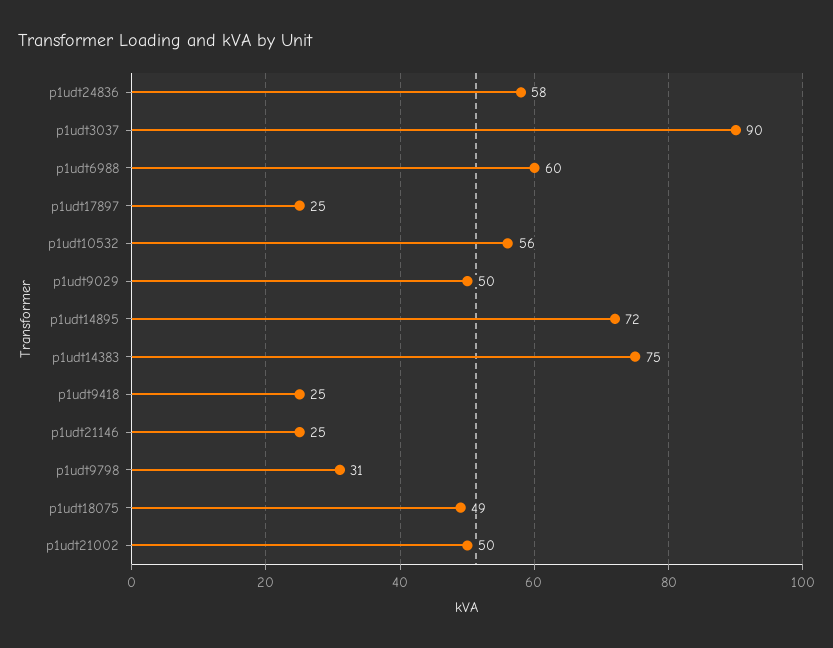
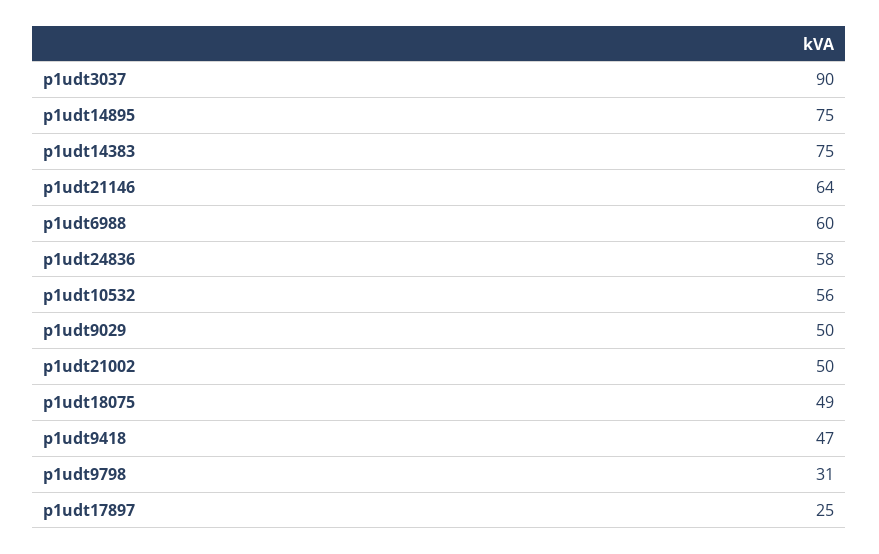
p1udt14895: 72 -> 75
p1udt9418: 25 -> 47
p1udt21146: 25 -> 64

